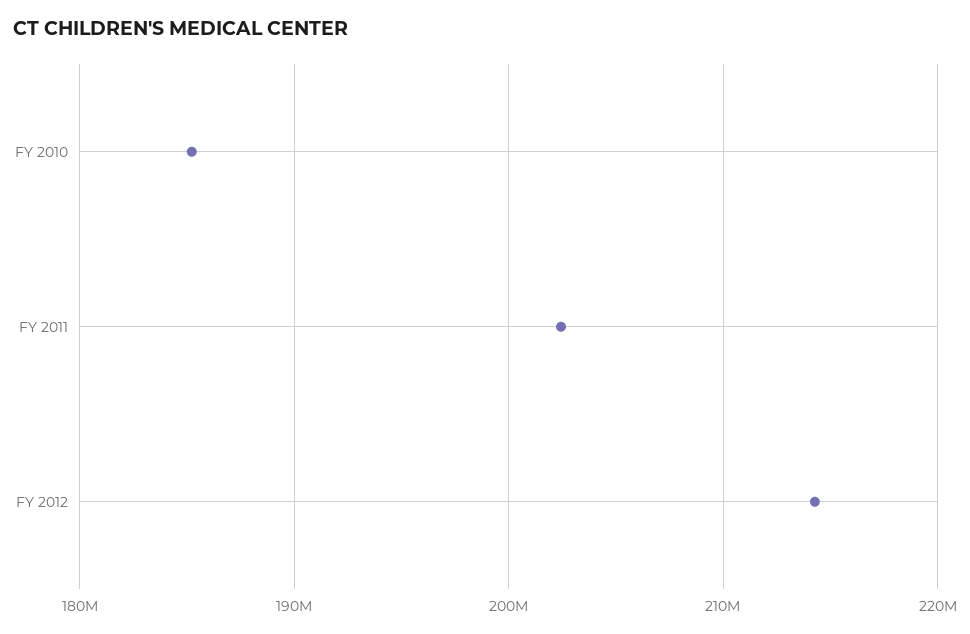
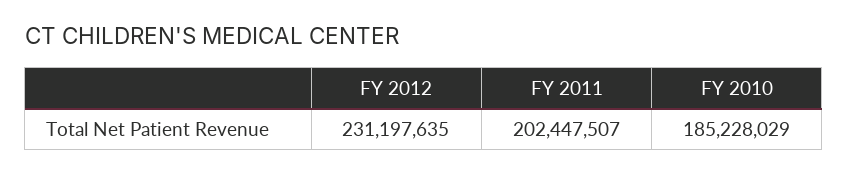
FY 2012: 214000000 -> 231197635

